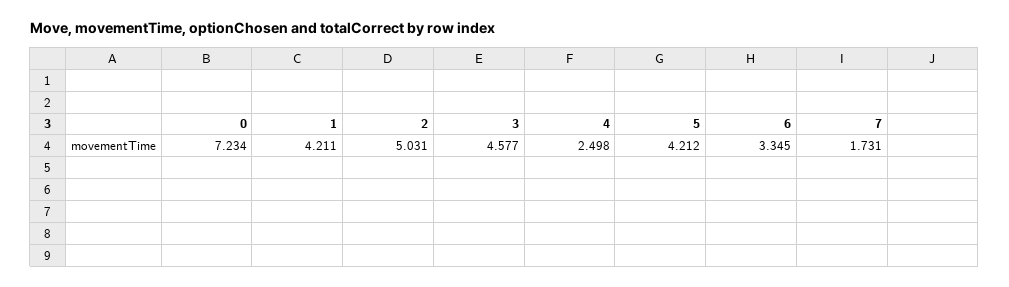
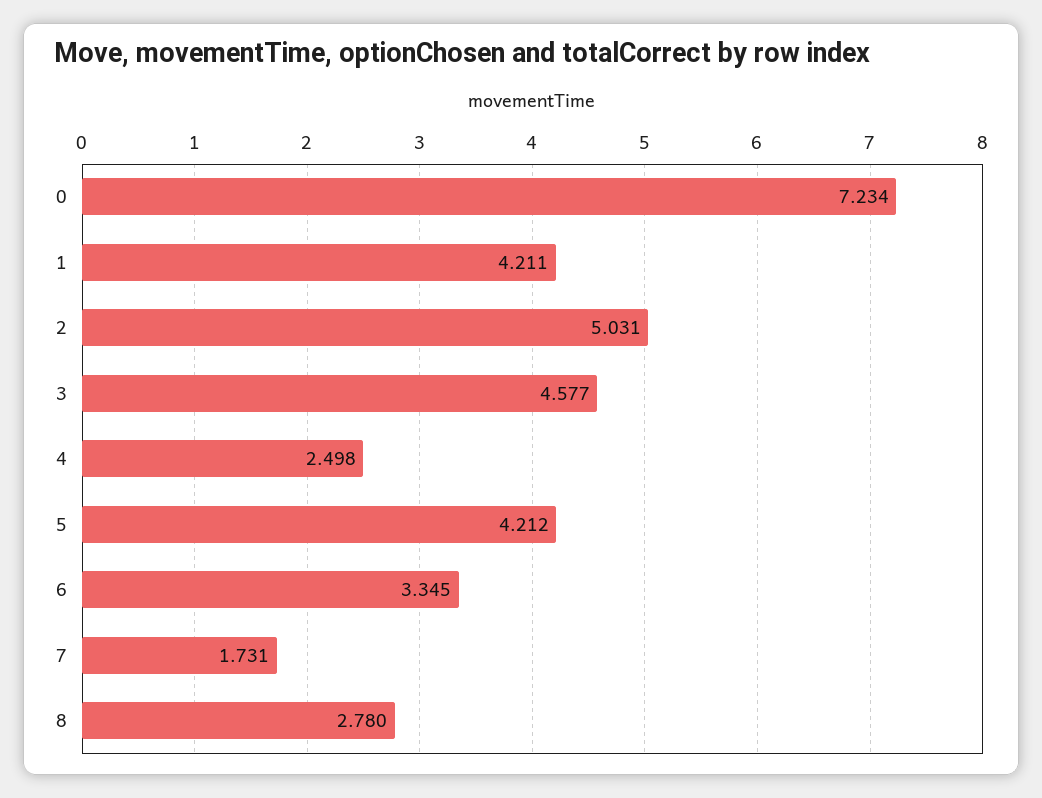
8: none -> 2.78

